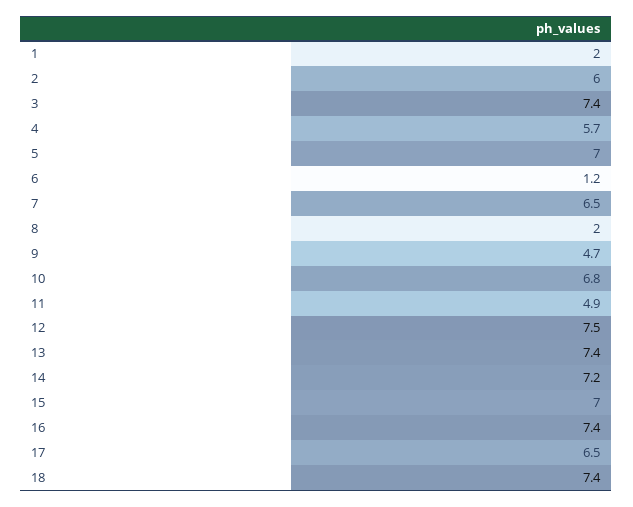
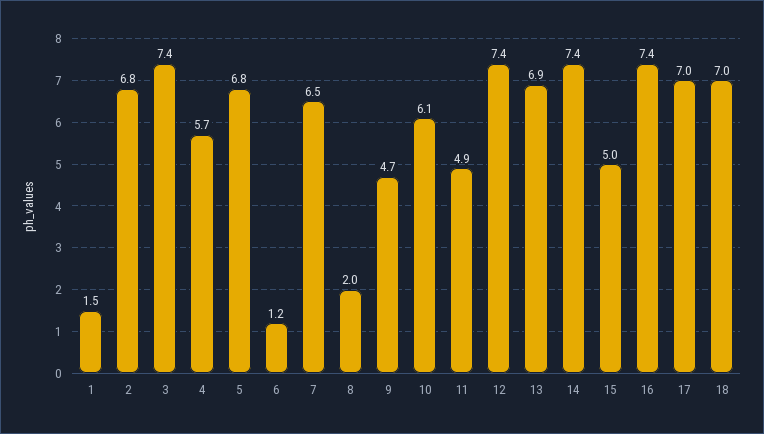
1: 2 -> 1.5
2: 6 -> 6.8
5: 7 -> 6.8
10: 6.8 -> 6.1
12: 7.5 -> 7.4
13: 7.4 -> 6.9
14: 7.2 -> 7.4
15: 7 -> 5
17: 6.5 -> 7
18: 7.4 -> 7

